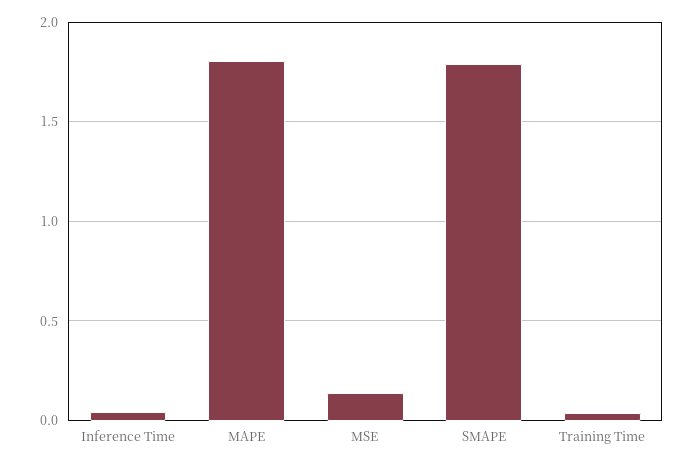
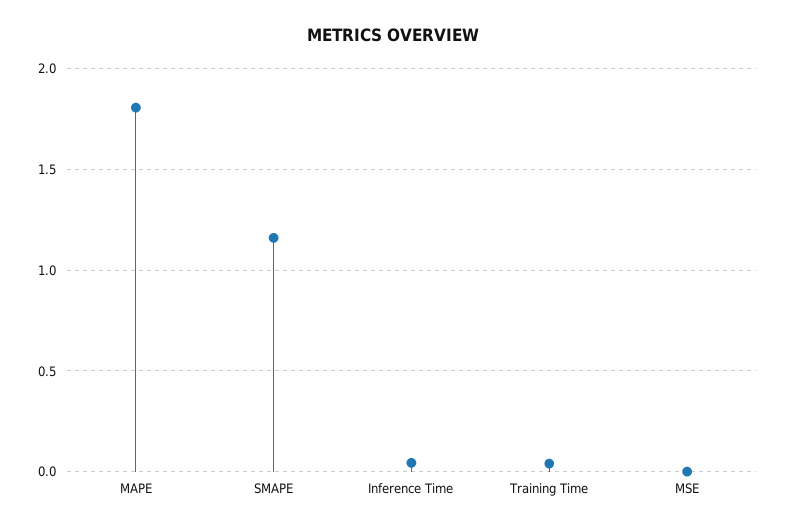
MSE: 0.15 -> 0
SMAPE: 1.8 -> 1.15

